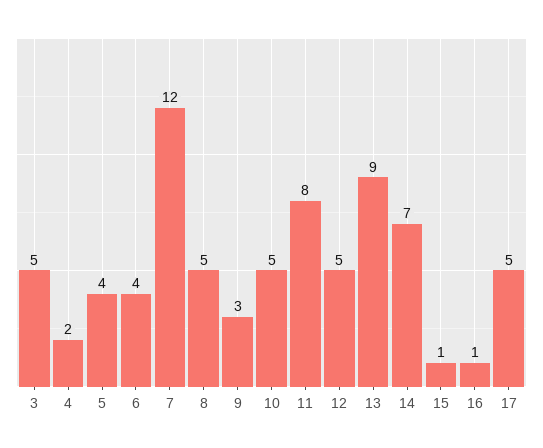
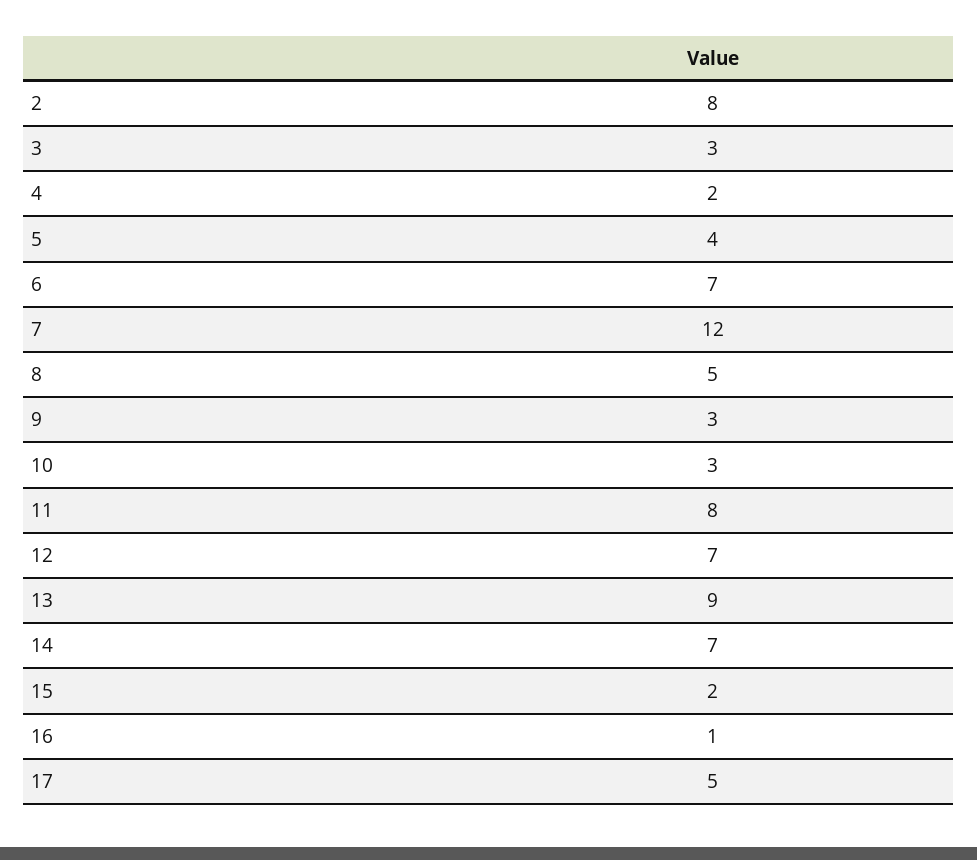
3: 5 -> 3
6: 4 -> 7
10: 5 -> 3
12: 5 -> 7
15: 1 -> 2
2: none -> 8

